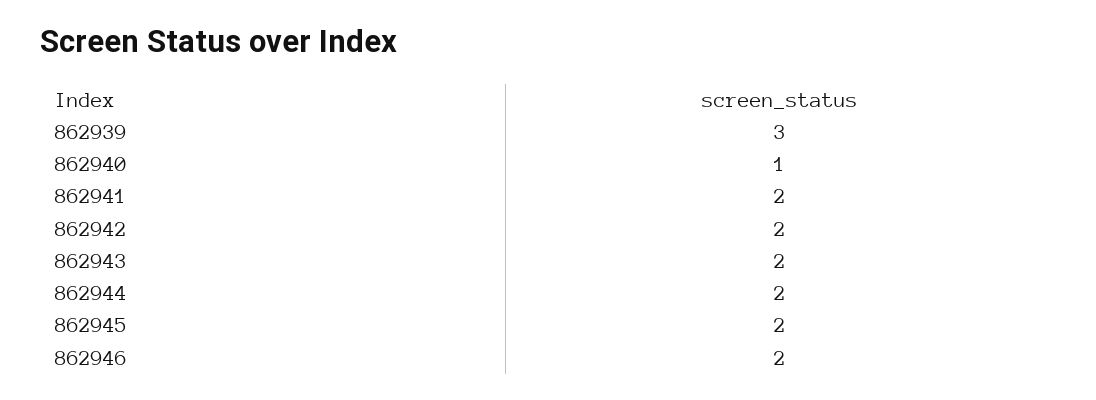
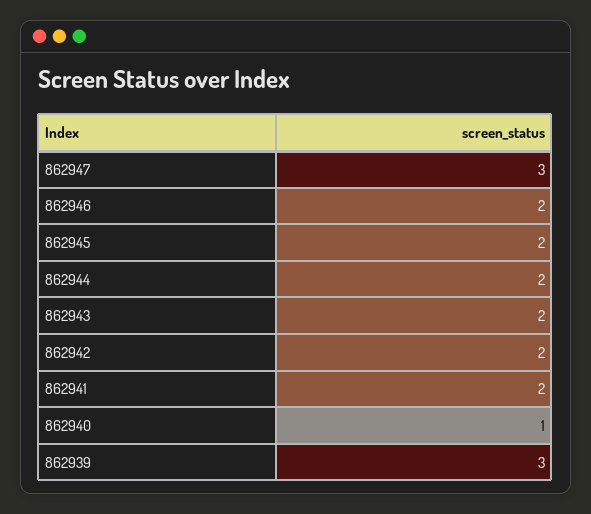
862947: none -> 3

